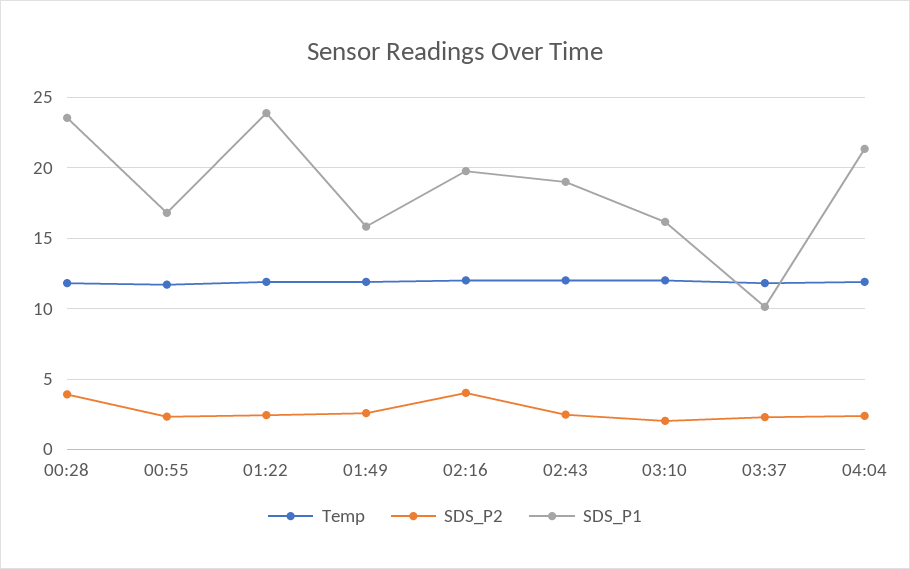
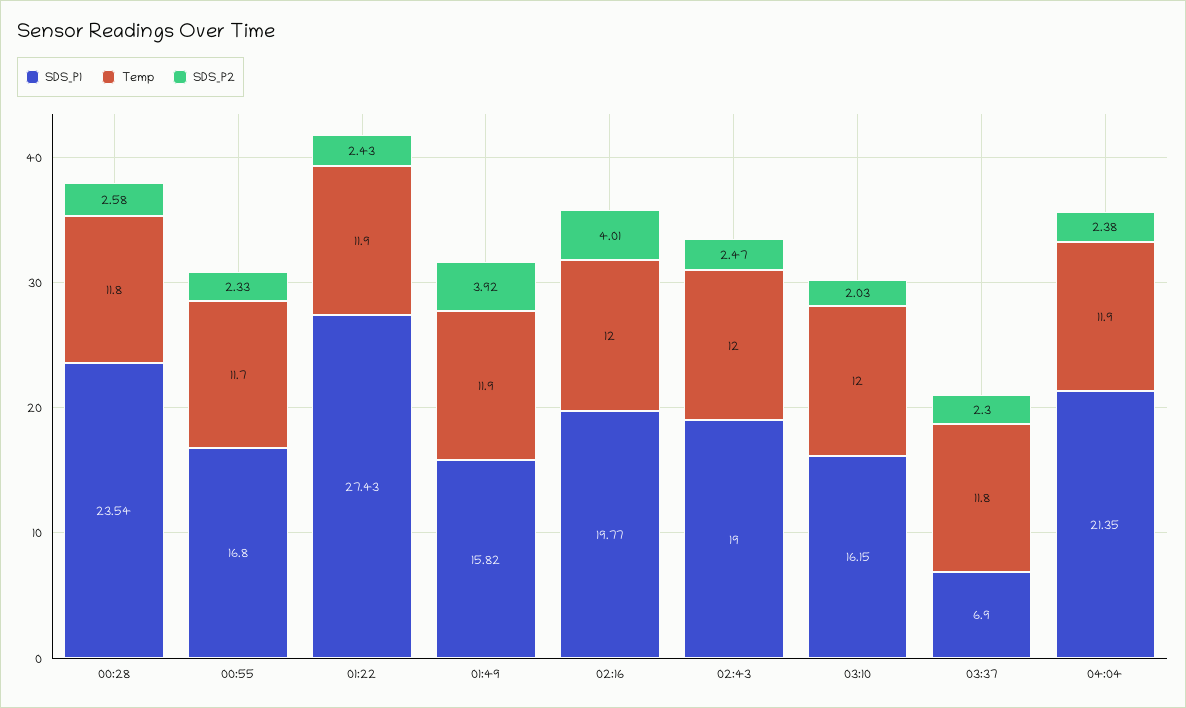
SDS_P2, 00:28: 4 -> 2.58
SDS_P1, 01:22: 24 -> 27.43
SDS_P2, 01:49: 2.5 -> 3.92
SDS_P1, 03:37: 10 -> 6.9

